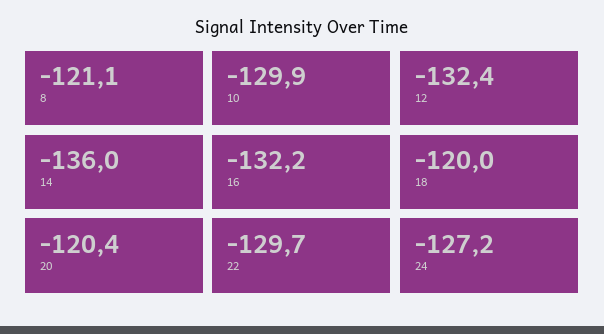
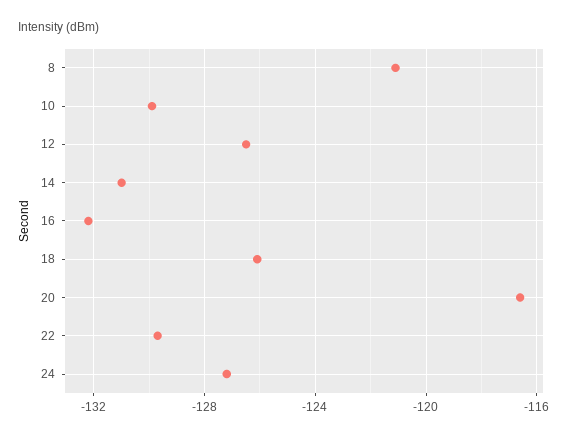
12: -132.4 -> -126.5
14: -136 -> -131
18: -120 -> -126
20: -120.4 -> -116.5

